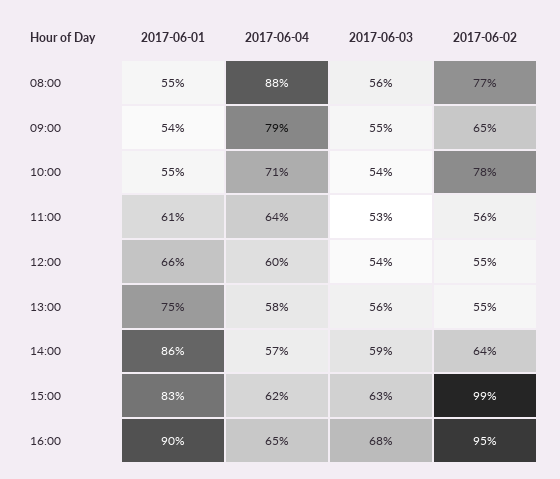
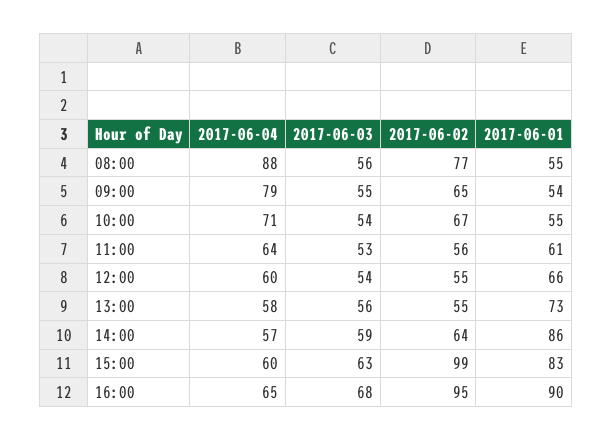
2017-06-02, 10:00: 78 -> 67
2017-06-01, 13:00: 75 -> 73
2017-06-04, 15:00: 62 -> 60

